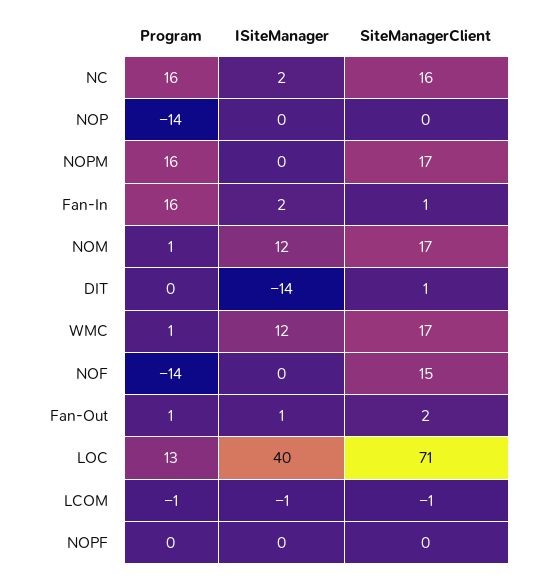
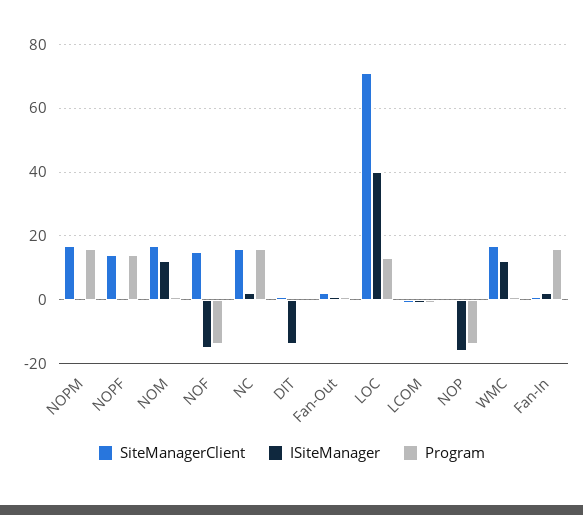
ISiteManager, NOP: 0 -> -15
ISiteManager, NOF: 0 -> -15
Program, NOPF: 0 -> 15
SiteManagerClient, NOPF: 0 -> 15

